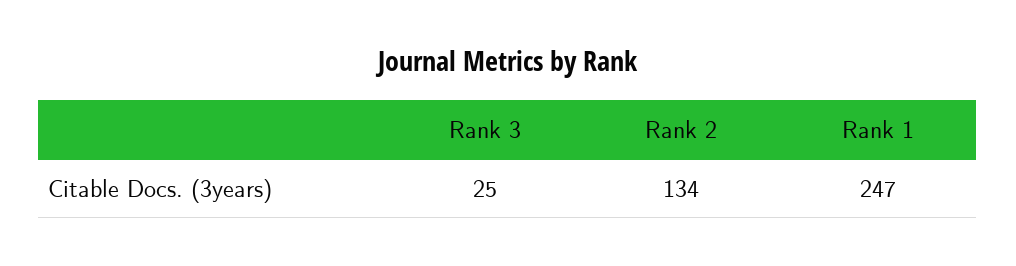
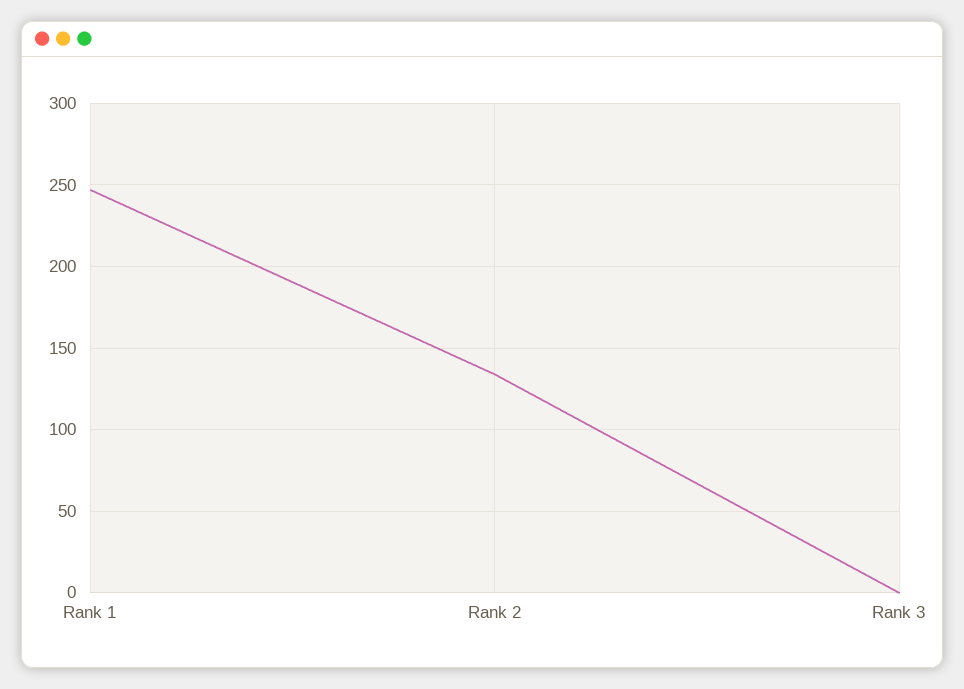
Rank 3: 25 -> 0

